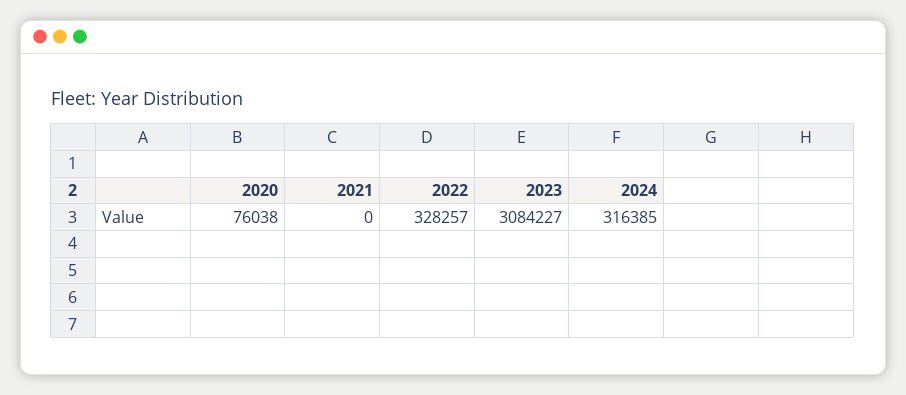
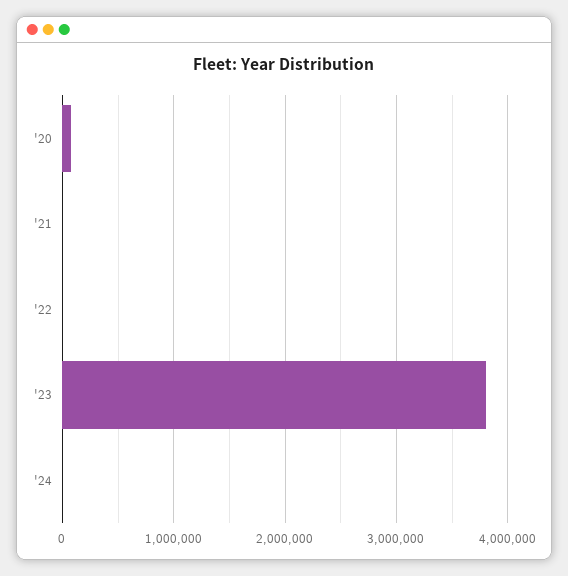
2022: 328257 -> 0
2023: 3084227 -> 3800000
2024: 316385 -> 0

